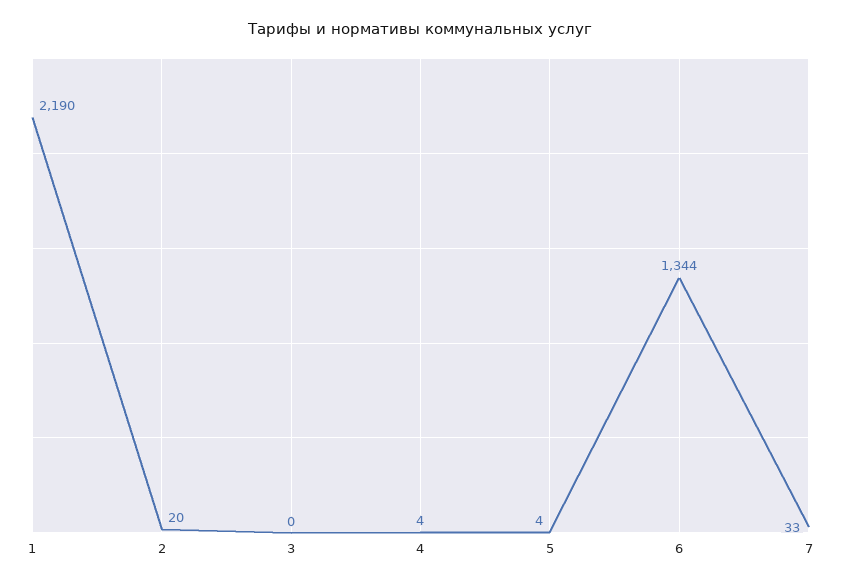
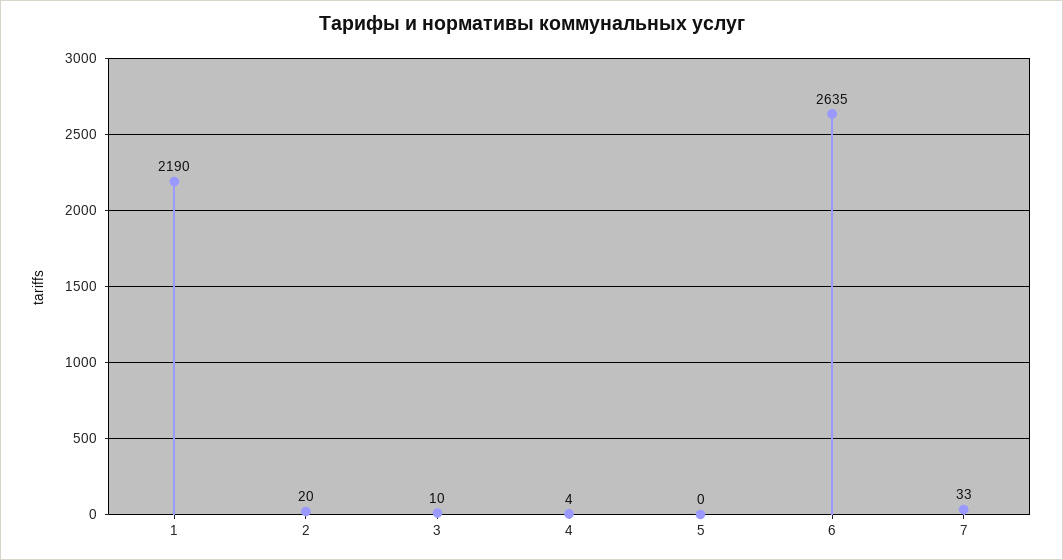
3: 0 -> 10
5: 4 -> 0
6: 1344 -> 2635

